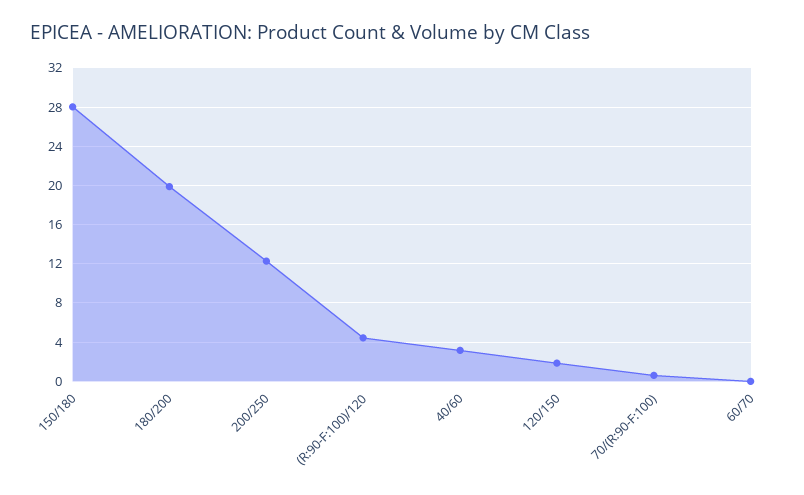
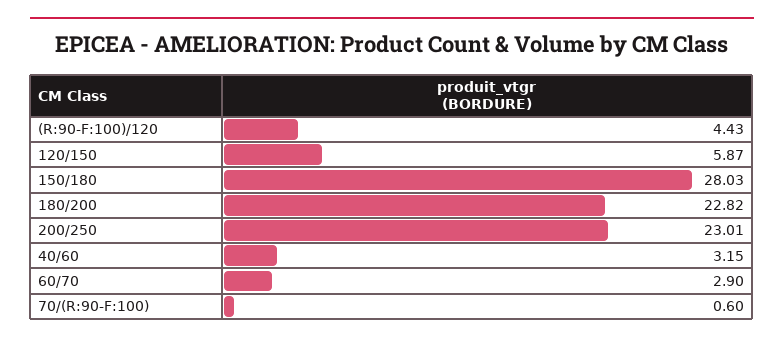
180/200: 20 -> 22.82
200/250: 12 -> 23.01
120/150: 2 -> 5.87
60/70: 0 -> 2.9

